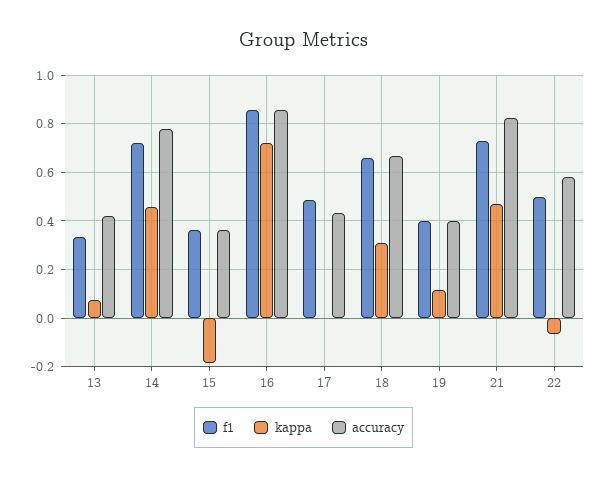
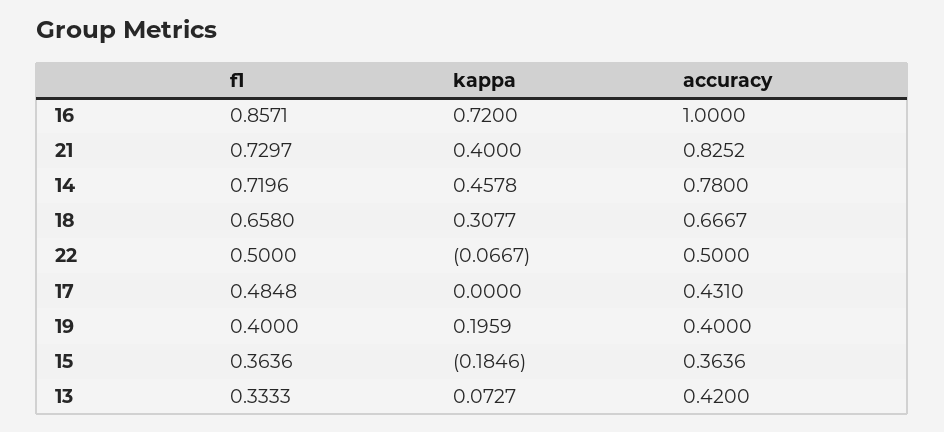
accuracy, 16: 0.85 -> 1
kappa, 19: 0.125 -> 0.1959
kappa, 21: 0.475 -> 0.4
accuracy, 22: 0.575 -> 0.5

